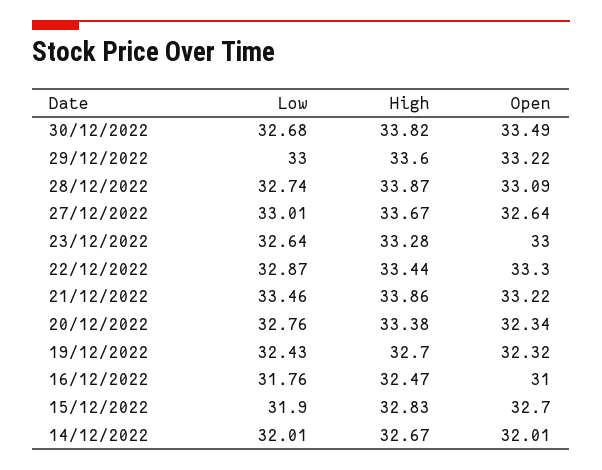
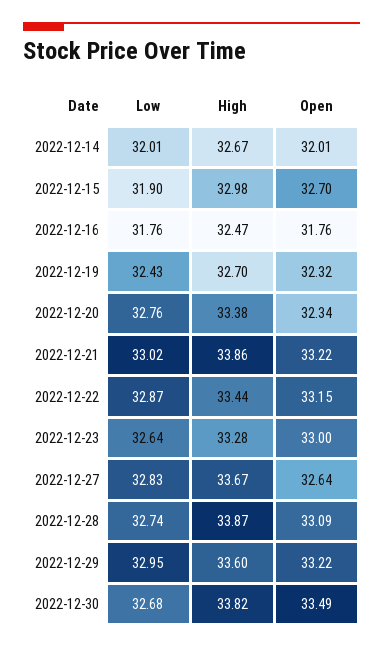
Low, 29/12/2022: 33 -> 32.95
Low, 27/12/2022: 33.01 -> 32.83
Open, 22/12/2022: 33.3 -> 33.15
Low, 21/12/2022: 33.46 -> 33.02
Open, 16/12/2022: 31 -> 31.76
High, 15/12/2022: 32.83 -> 32.98

